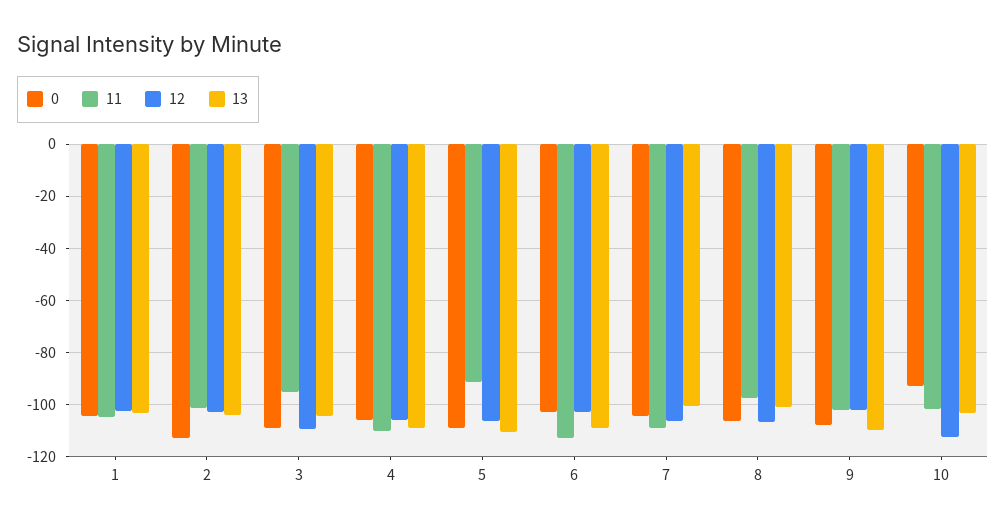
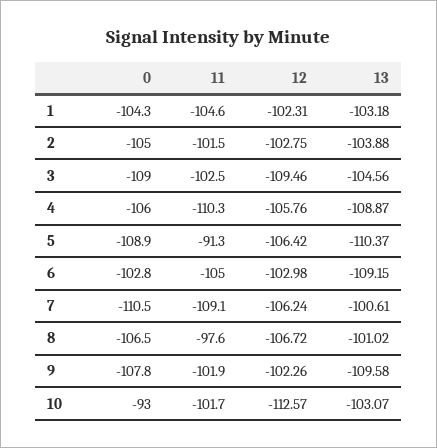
0, 2: -112.5 -> -105
11, 3: -95 -> -102.5
11, 6: -112.5 -> -105
0, 7: -105 -> -110.5

